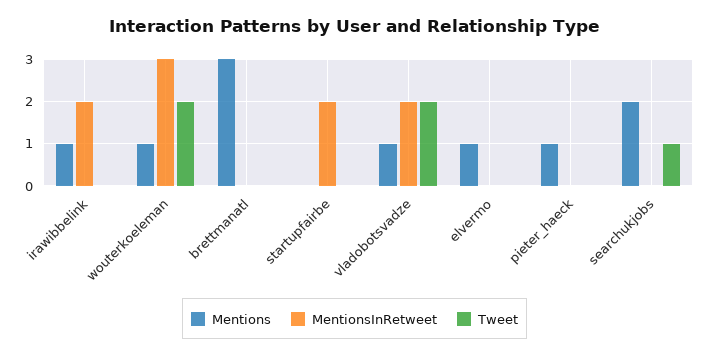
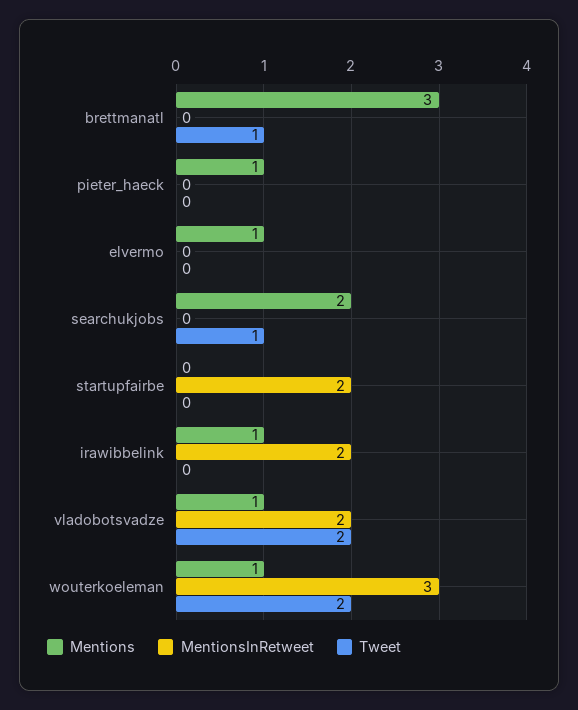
Tweet, brettmanatl: 0 -> 1

